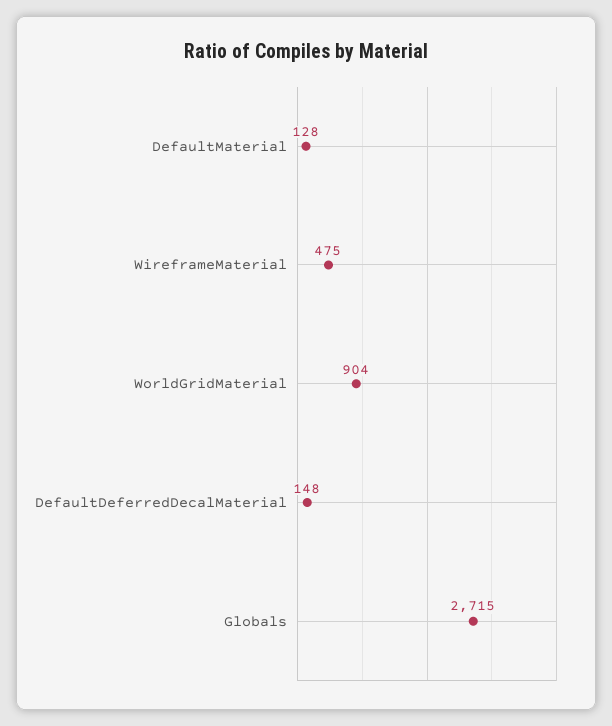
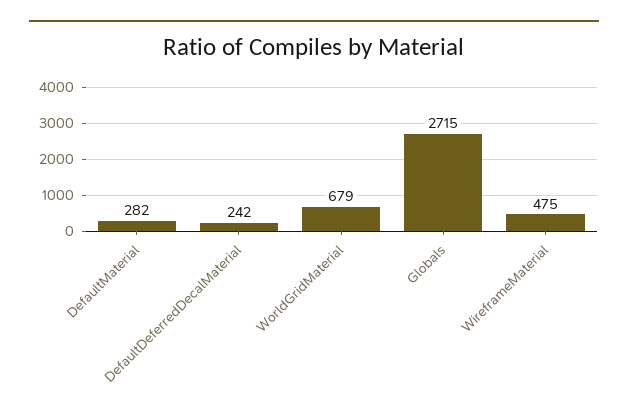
DefaultMaterial: 128 -> 282
WorldGridMaterial: 904 -> 679
DefaultDeferredDecalMaterial: 148 -> 242

